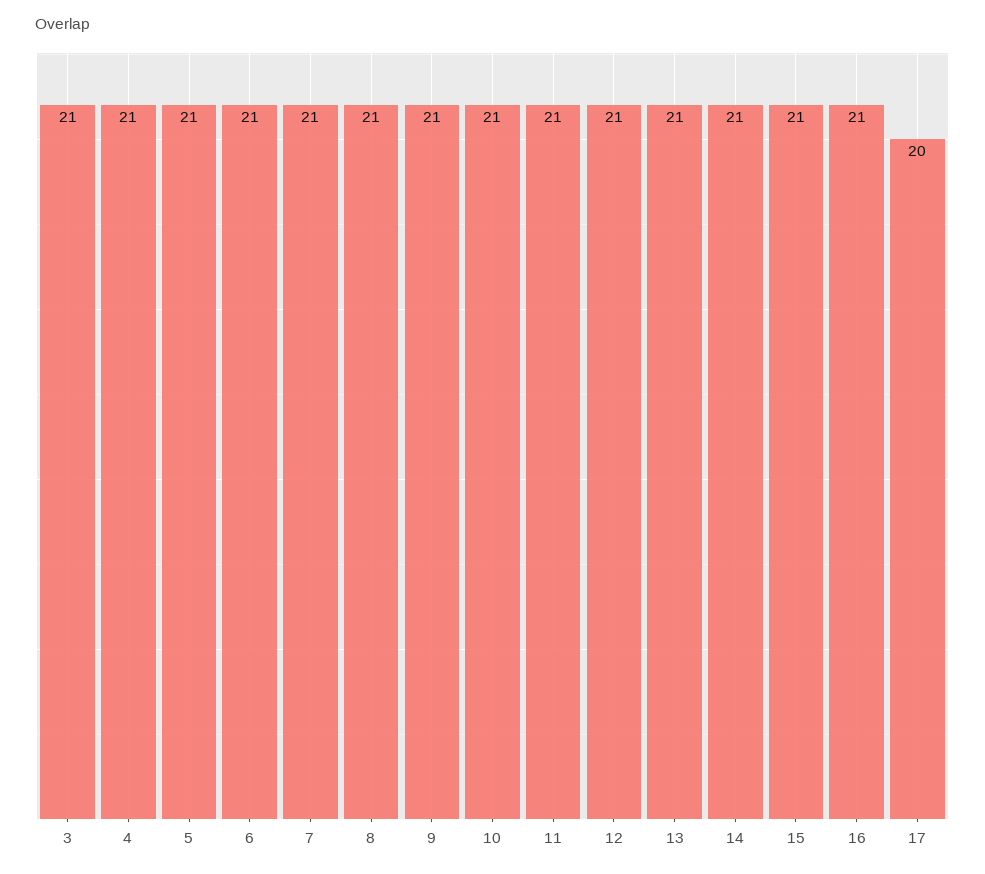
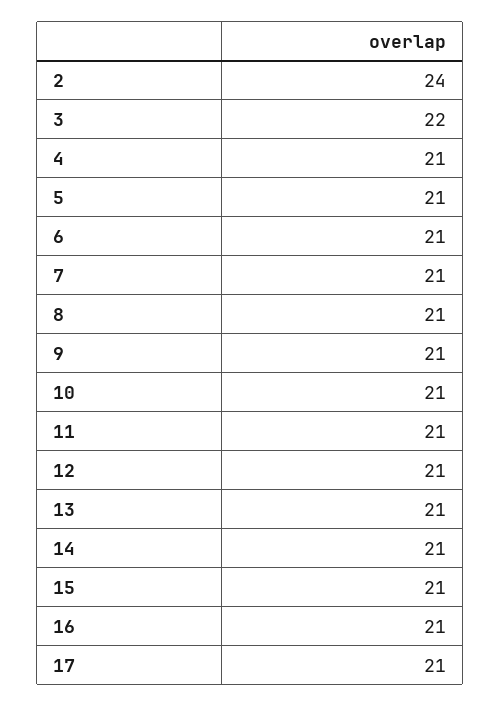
3: 21 -> 22
17: 20 -> 21
2: none -> 24

